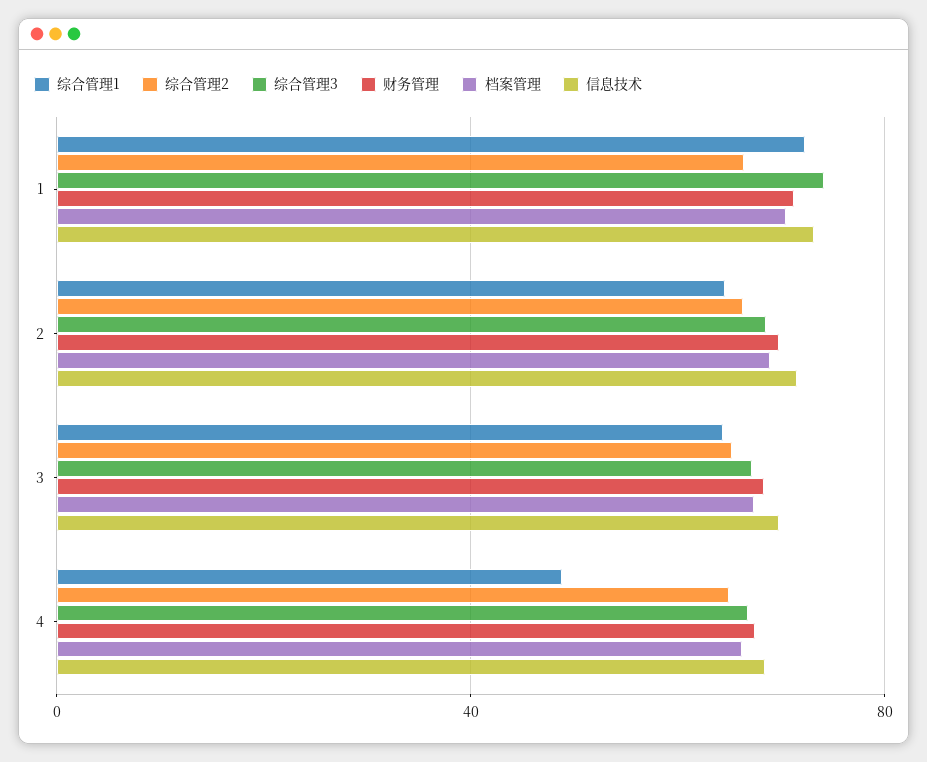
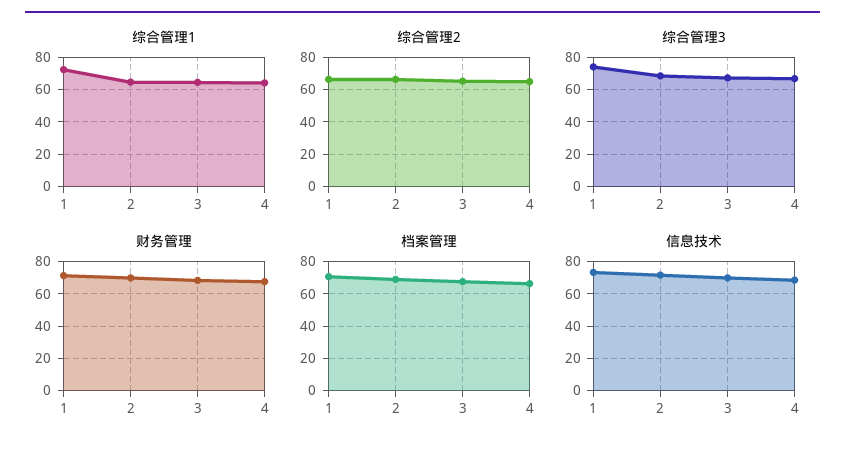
综合管理1, 4: 50 -> 65

